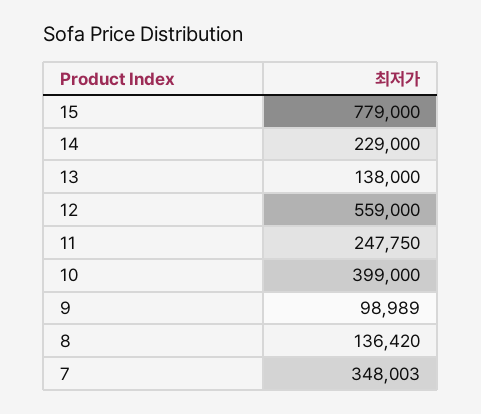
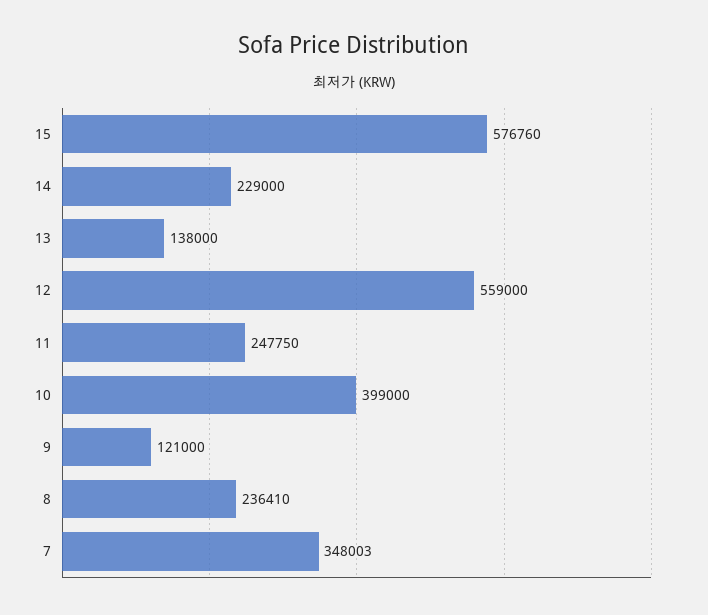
15: 779000 -> 576760
9: 98989 -> 121000
8: 136420 -> 236410

